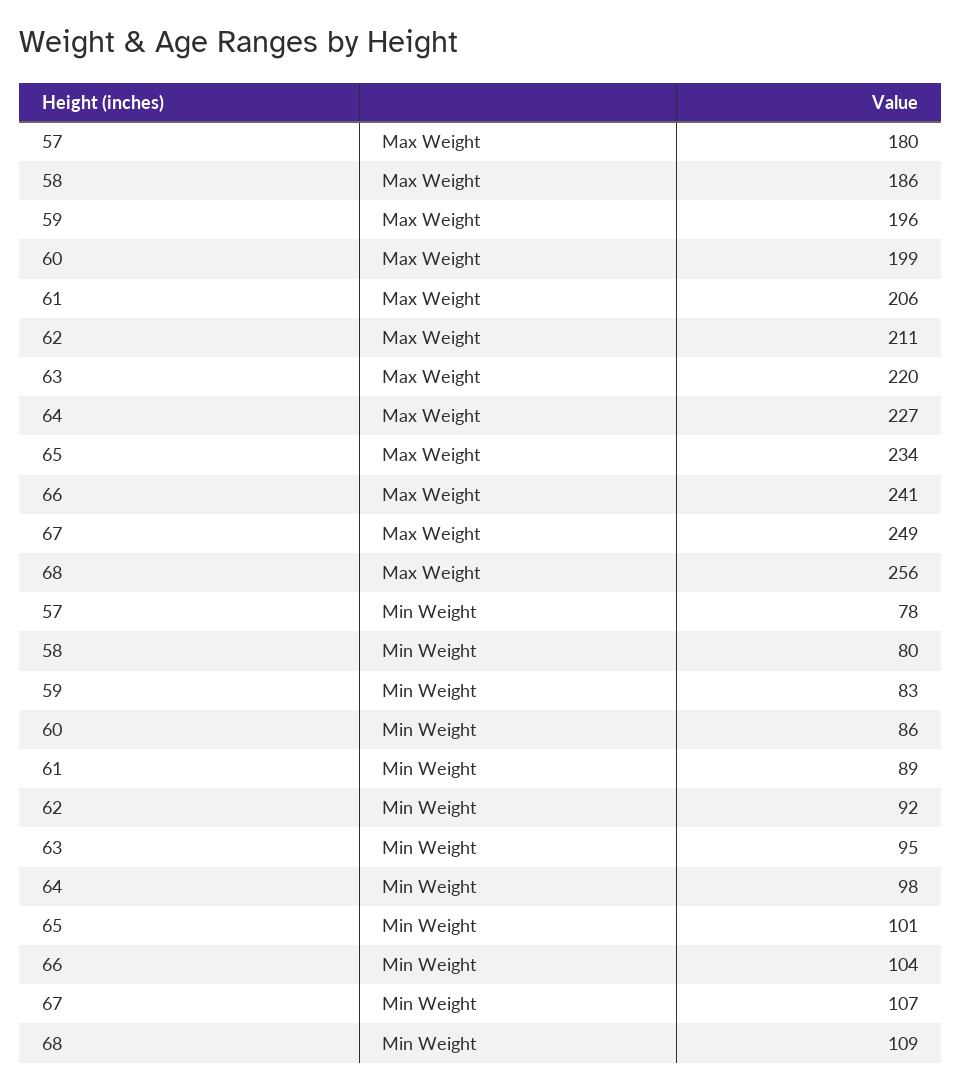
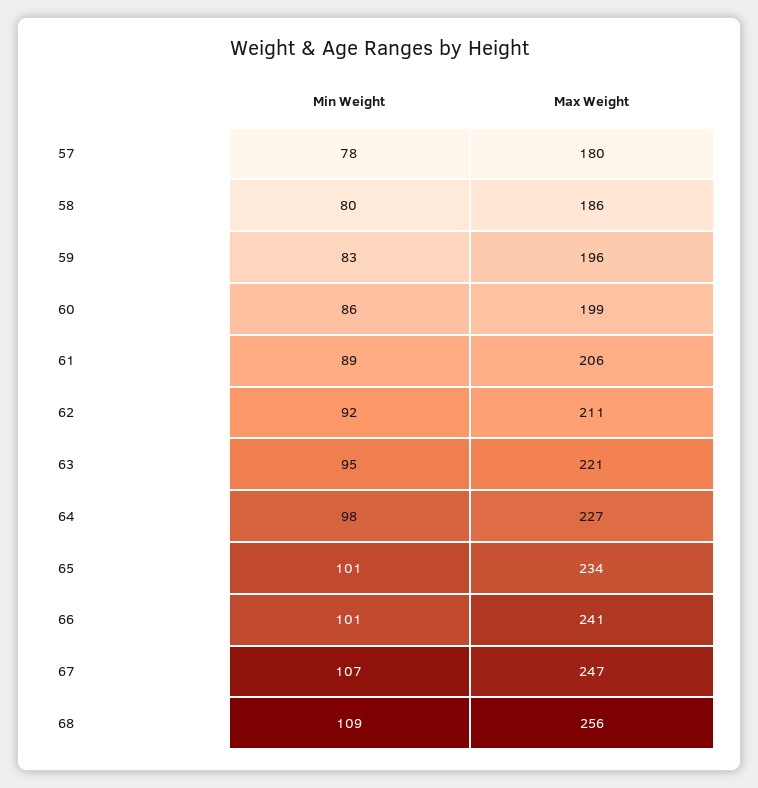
63, Max Weight: 220 -> 221
67, Max Weight: 249 -> 247
66, Min Weight: 104 -> 101

